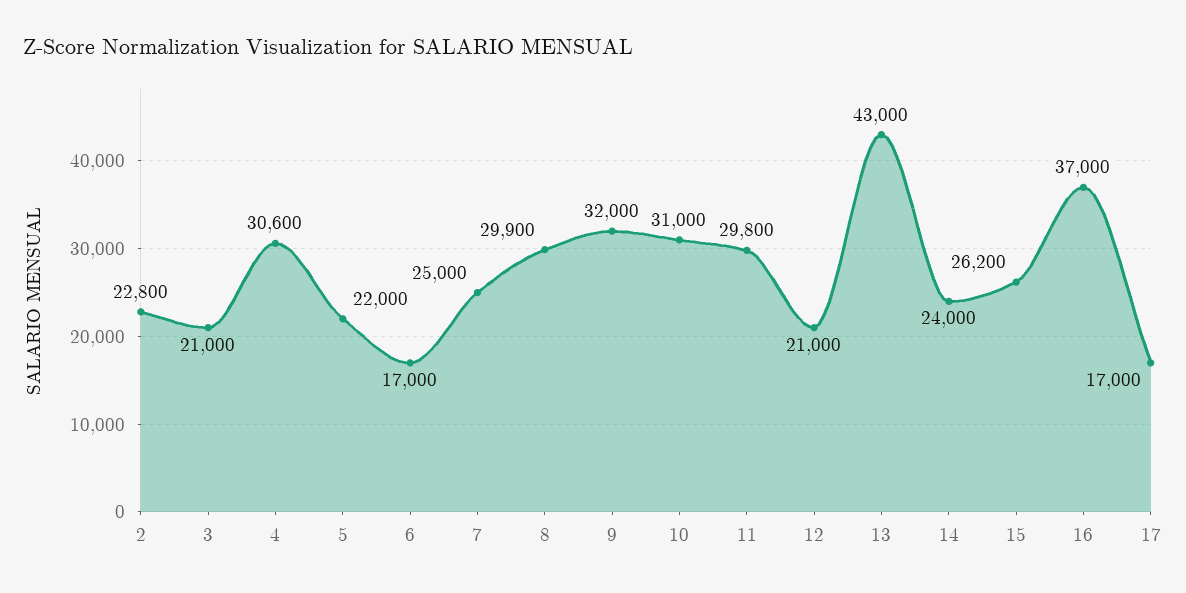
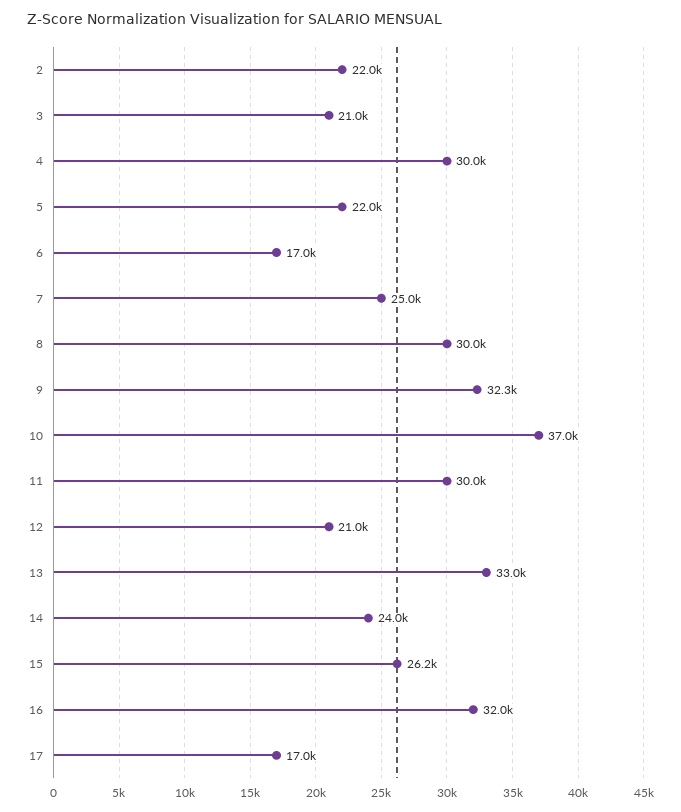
2: 22800 -> 22000
4: 30600 -> 30000
8: 29900 -> 30000
9: 32000 -> 32300
10: 31000 -> 37000
11: 29800 -> 30000
13: 43000 -> 33000
16: 37000 -> 32000

